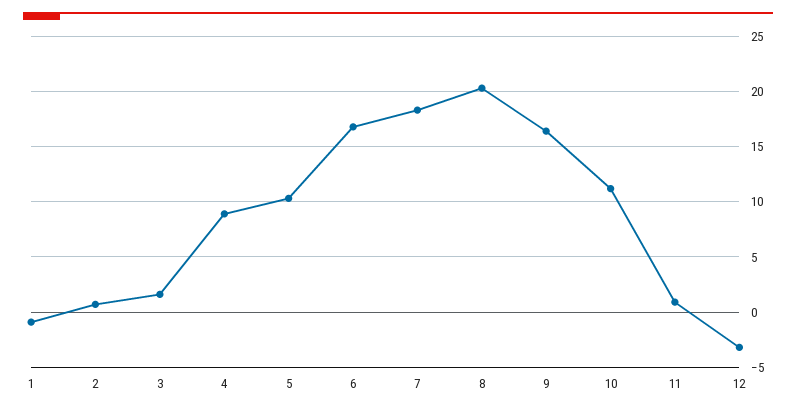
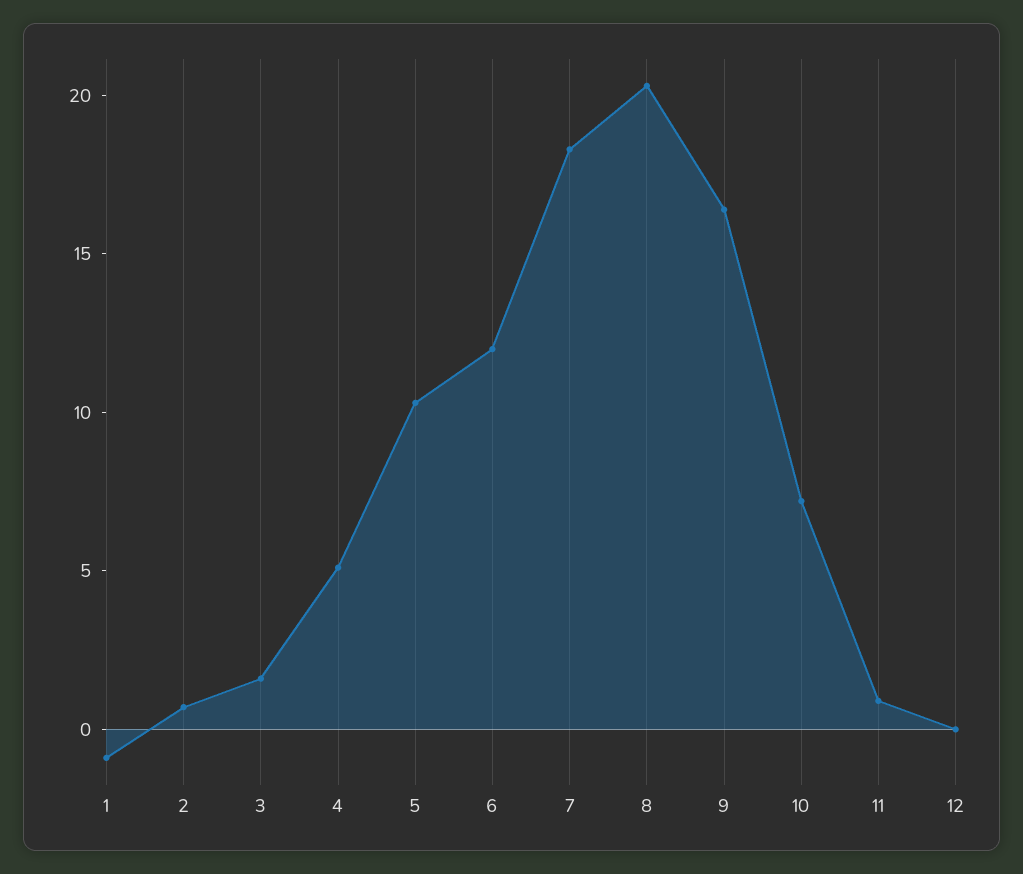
4: 9 -> 5
6: 17 -> 12
10: 11 -> 7
12: -3 -> 0

